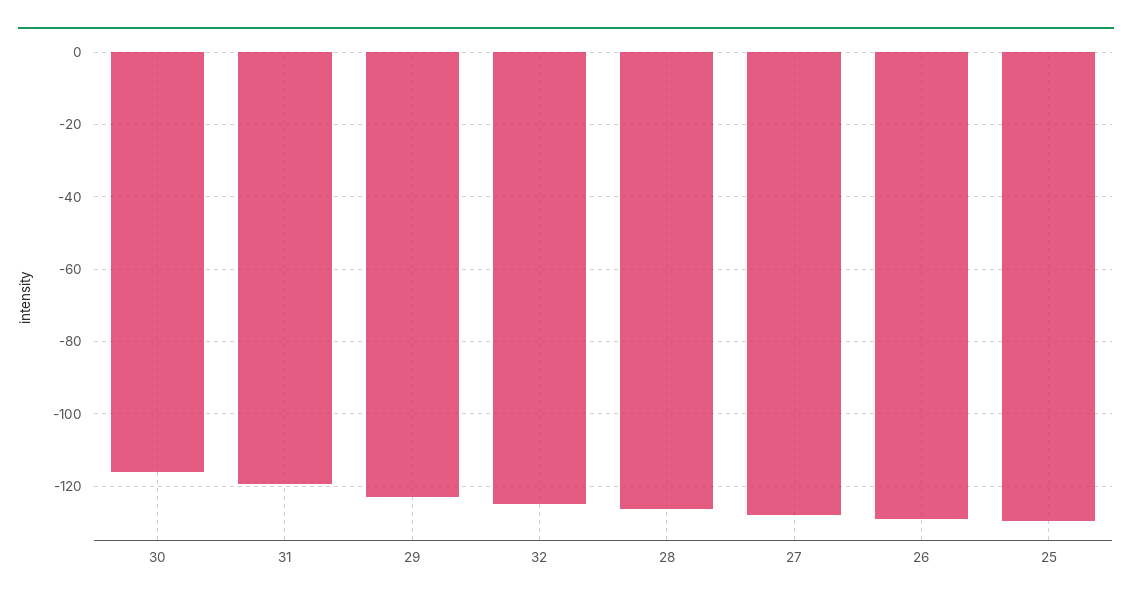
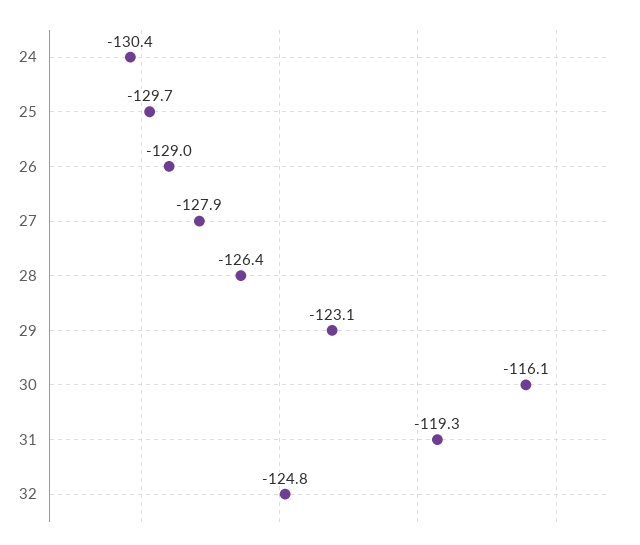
24: none -> -130.4

